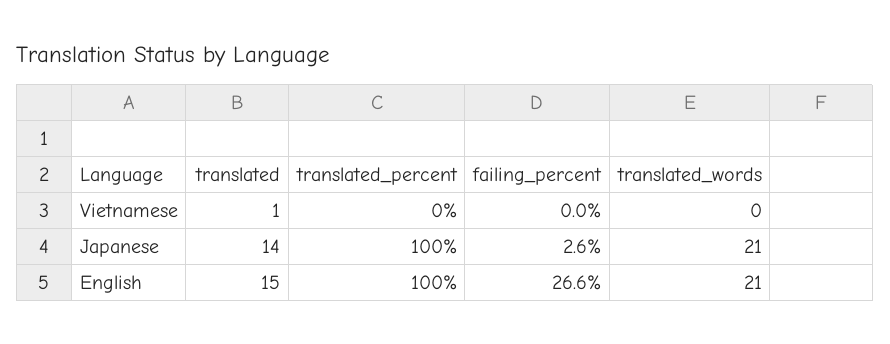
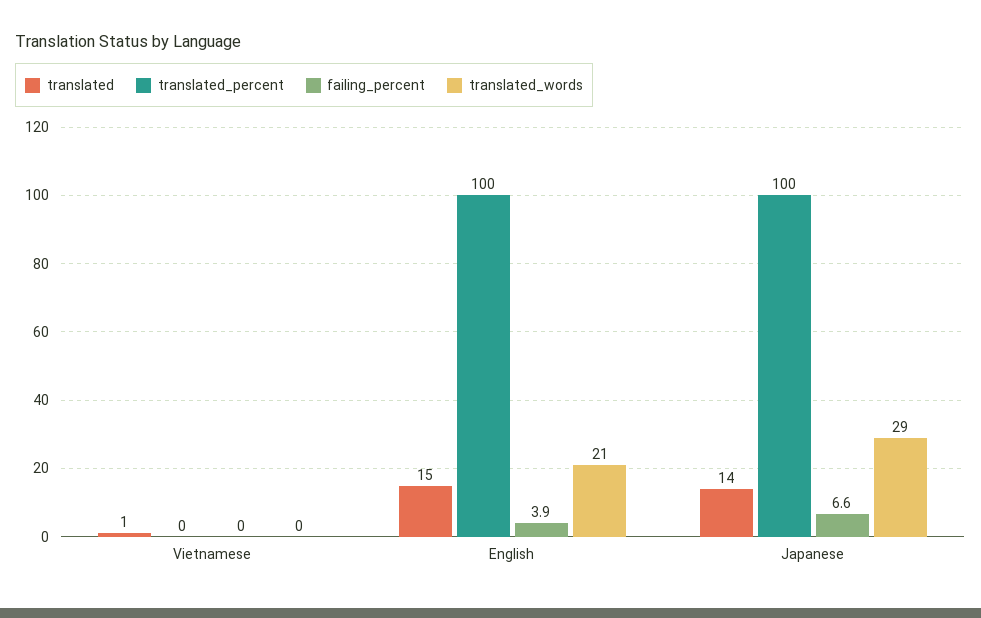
failing_percent, Japanese: 2.6 -> 6.6
translated_words, Japanese: 21 -> 29
failing_percent, English: 26.6 -> 3.9

